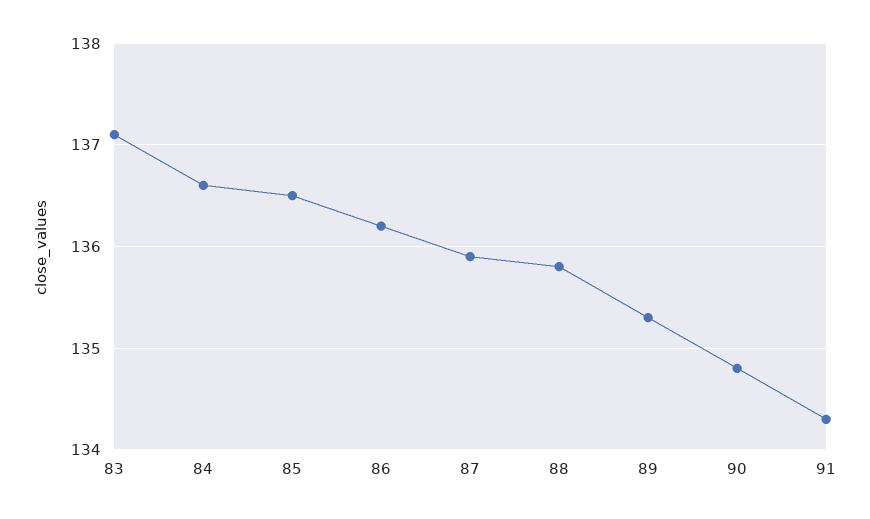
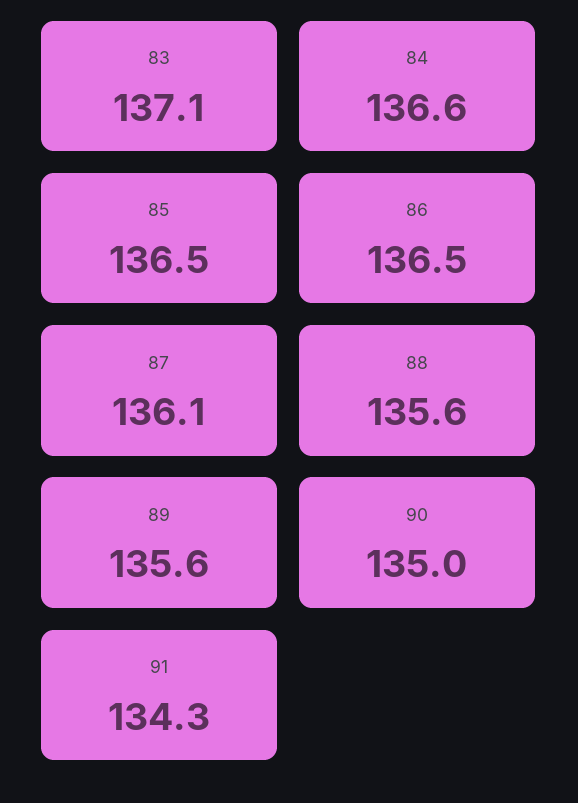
86: 136.2 -> 136.5
87: 135.9 -> 136.1
88: 135.8 -> 135.6
89: 135.3 -> 135.6
90: 134.8 -> 135

